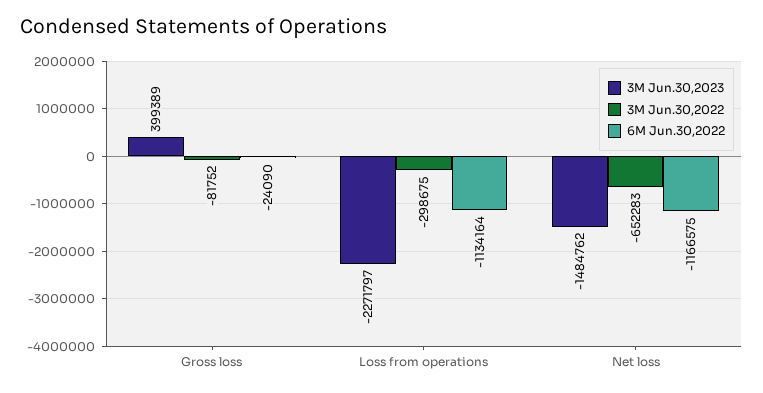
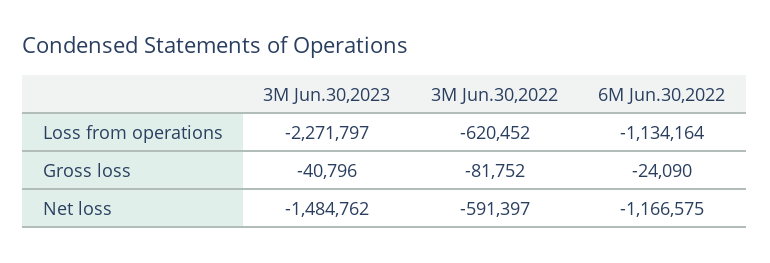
3M Jun.30,2023, Gross loss: 399389 -> -40796
3M Jun.30,2022, Loss from operations: -298675 -> -620452
3M Jun.30,2022, Net loss: -652283 -> -591397

